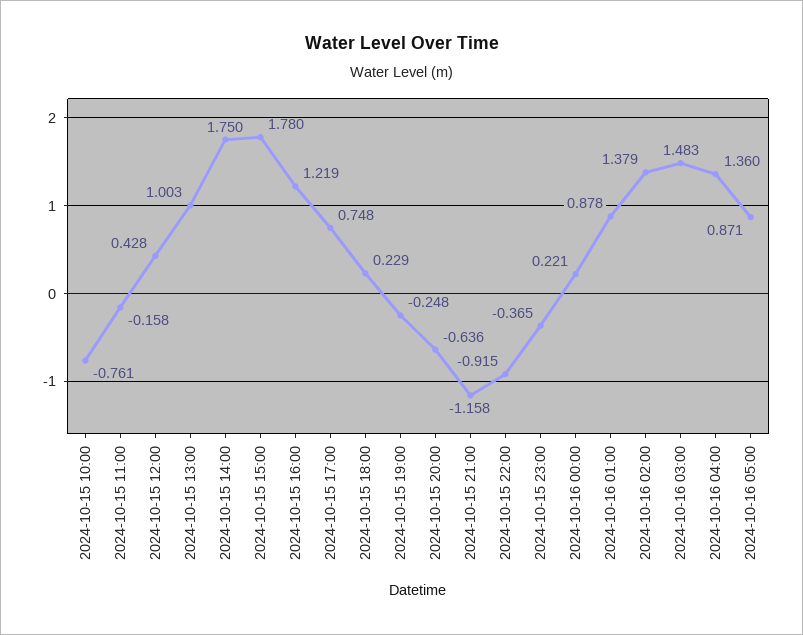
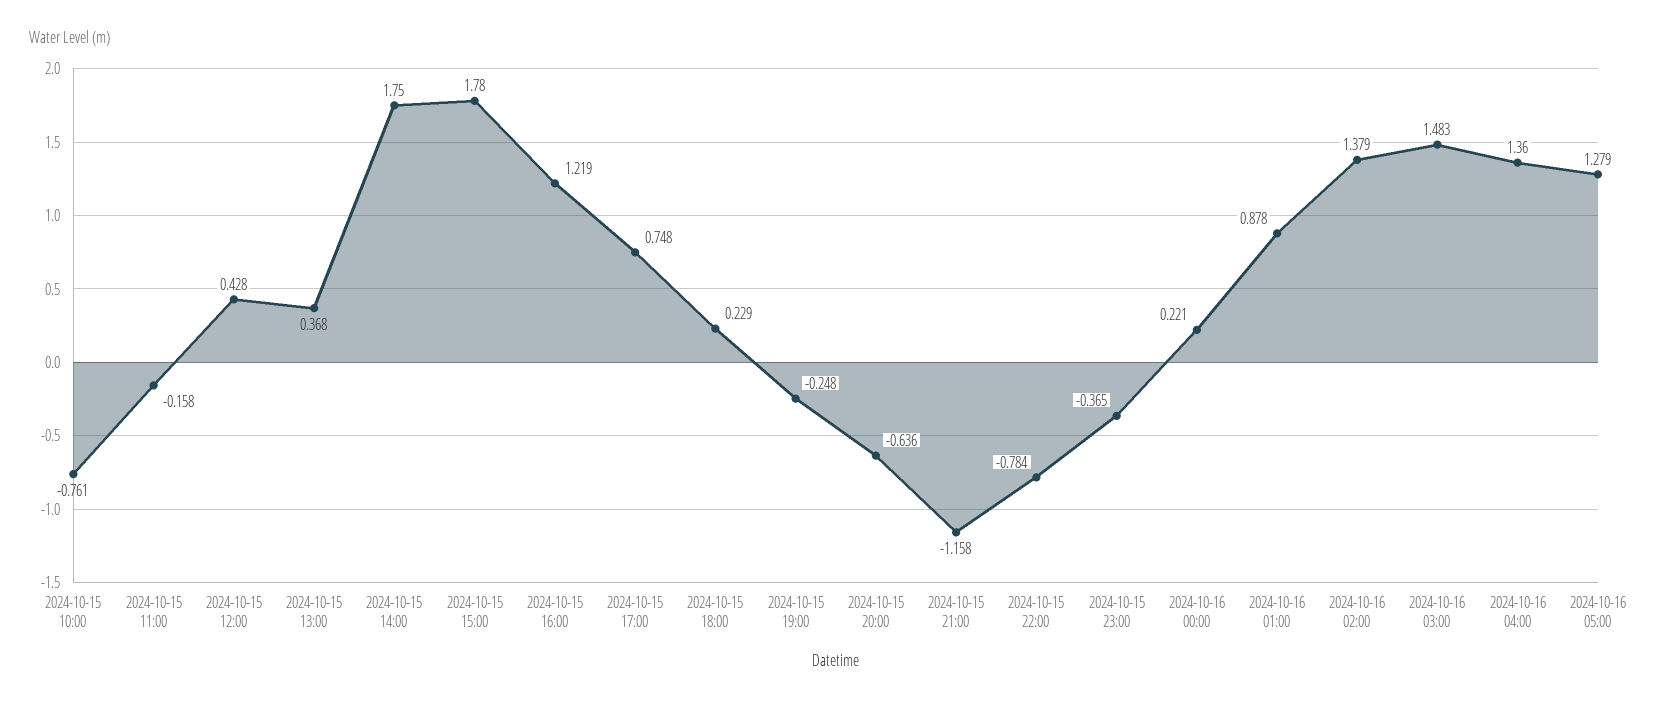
2024-10-15 13:00: 1.003 -> 0.368
2024-10-15 22:00: -0.915 -> -0.784
2024-10-16 05:00: 0.871 -> 1.279

